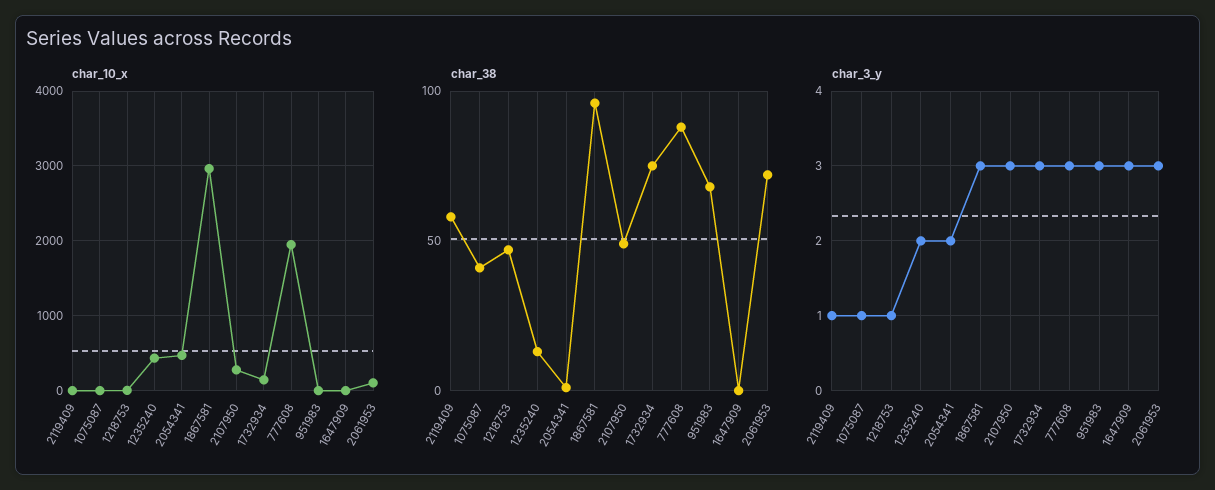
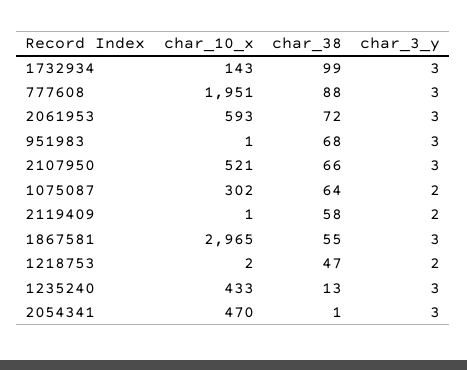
char_10_x, 1075087: 0 -> 302
char_10_x, 2107950: 300 -> 521
char_10_x, 1647909: 0 -> none
char_10_x, 2061953: 100 -> 593
char_38, 1075087: 40 -> 64
char_38, 1867581: 95 -> 55
char_38, 2107950: 50 -> 66
char_38, 1732934: 75 -> 99
char_38, 1647909: 0 -> none
char_3_y, 2119409: 1 -> 2
char_3_y, 1075087: 1 -> 2
char_3_y, 1218753: 1 -> 2
char_3_y, 1235240: 2 -> 3
char_3_y, 2054341: 2 -> 3
char_3_y, 1647909: 3 -> none

